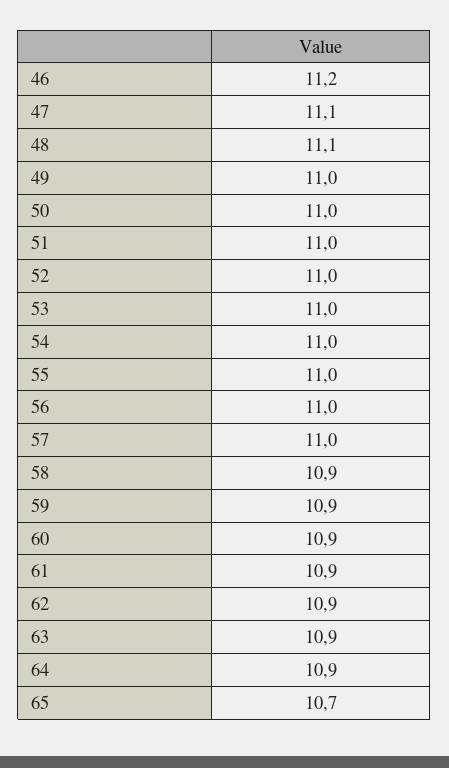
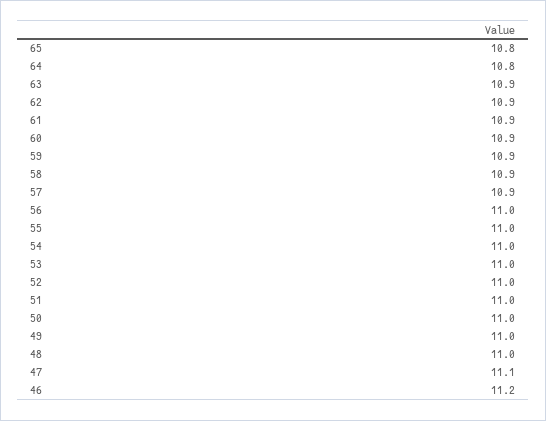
48: 11.1 -> 11
57: 11 -> 10.9
64: 10.9 -> 10.8
65: 10.7 -> 10.8

